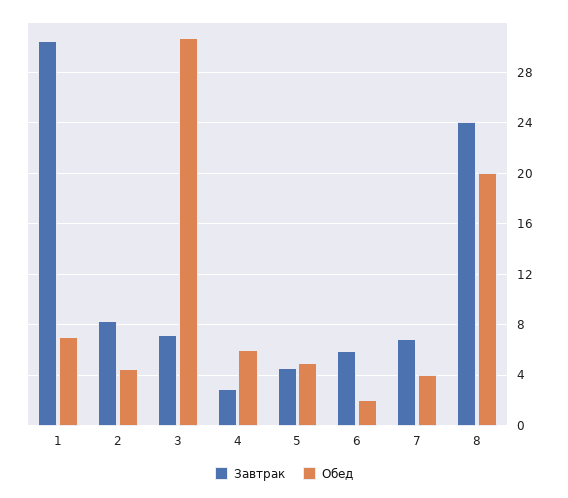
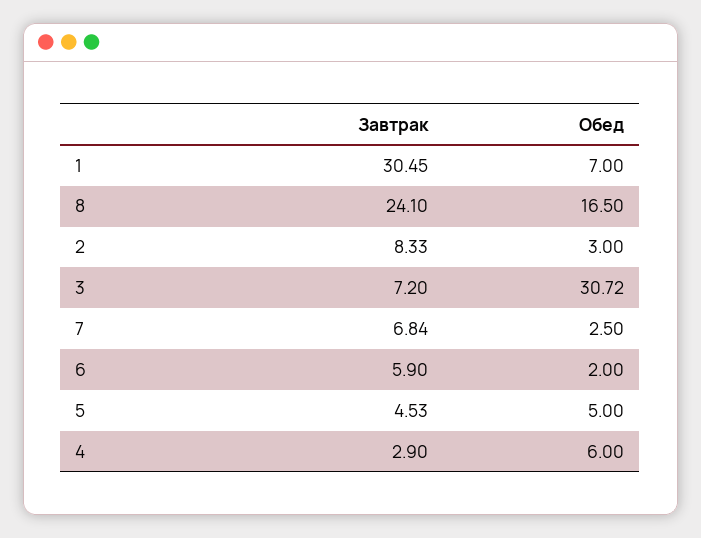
Обед, 2: 4.5 -> 3
Обед, 7: 4 -> 2.5
Обед, 8: 20 -> 16.5

